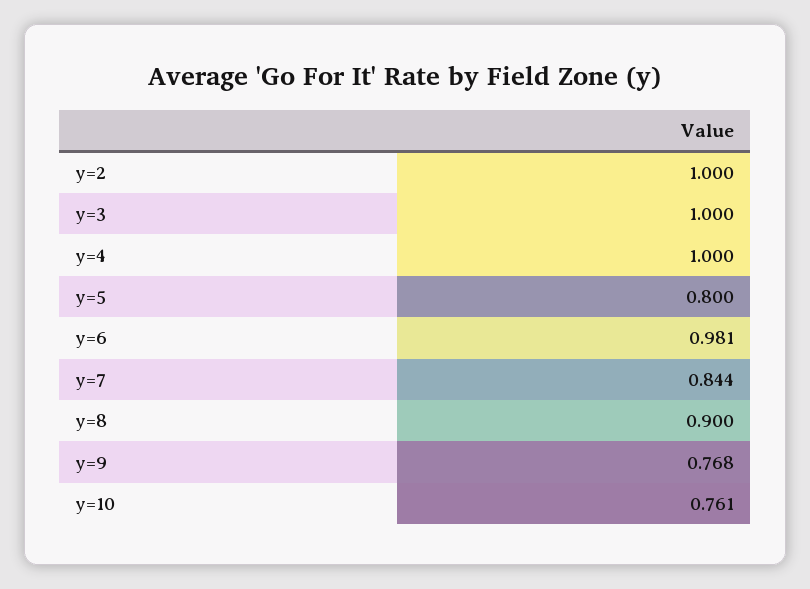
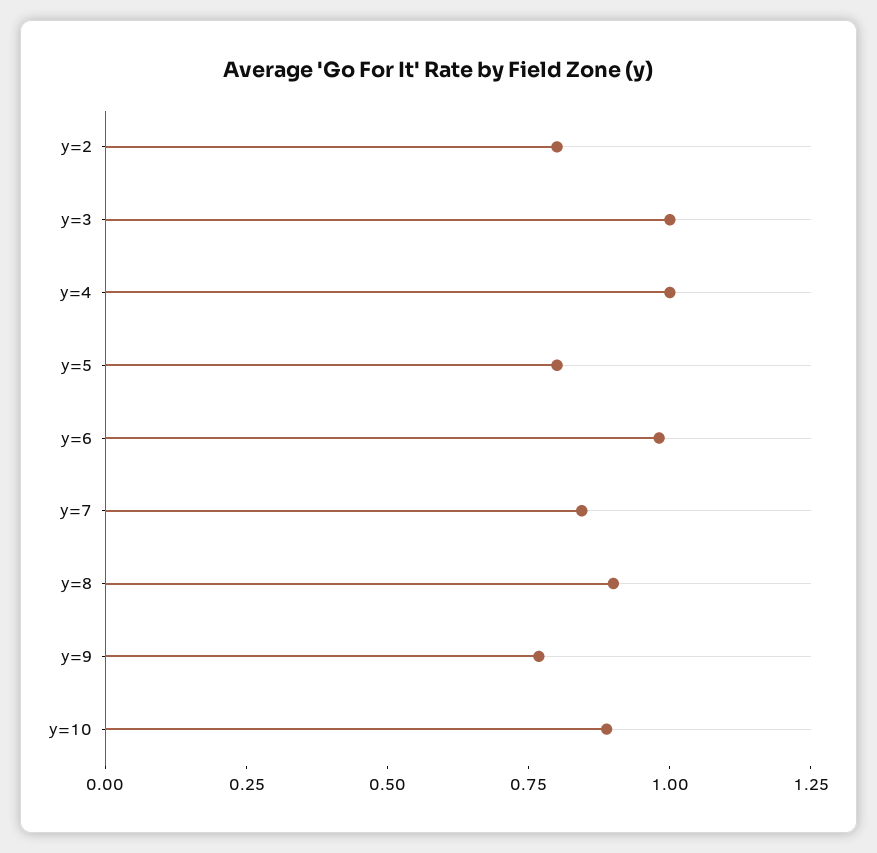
y=2: 1 -> 0.8
y=10: 0.761 -> 0.9

